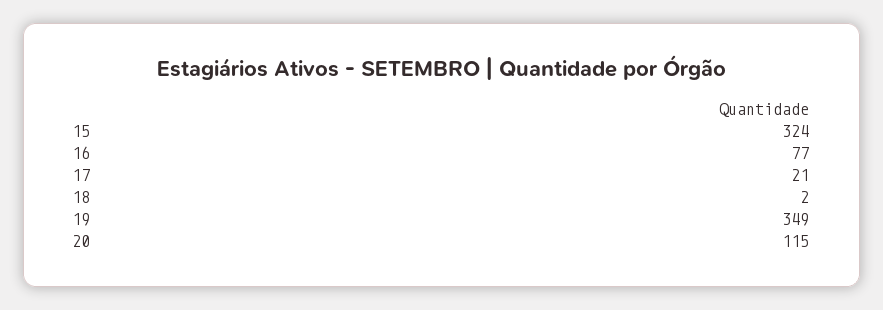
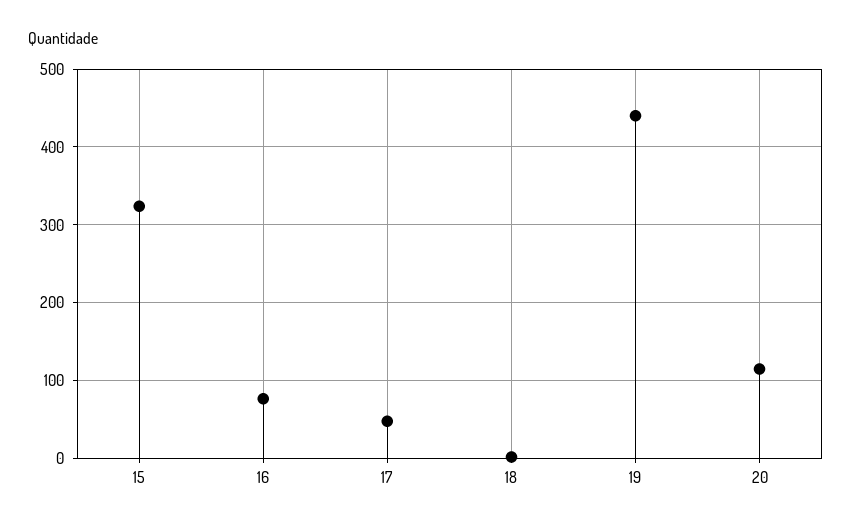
17: 21 -> 50
19: 349 -> 440

